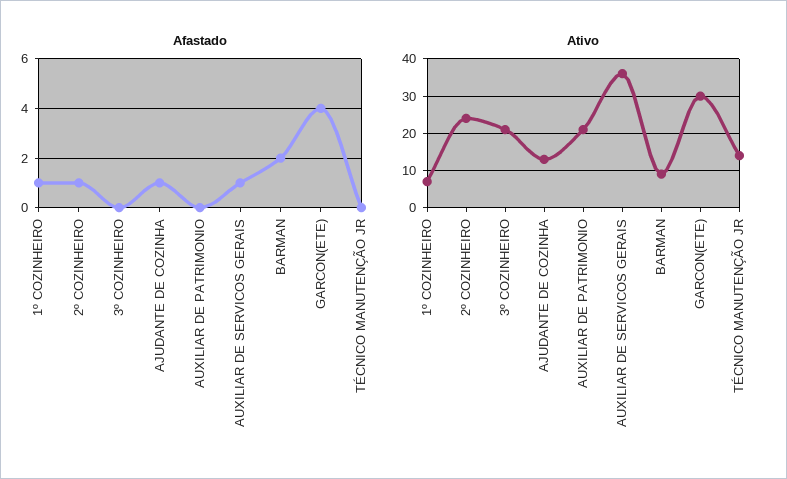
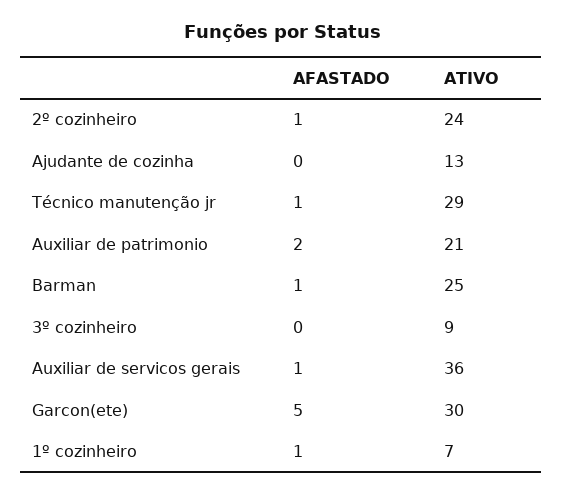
Afastado, AJUDANTE DE COZINHA: 1 -> 0
Afastado, AUXILIAR DE PATRIMONIO: 0 -> 2
Afastado, BARMAN: 2 -> 1
Afastado, GARCON(ETE): 4 -> 5
Afastado, TÉCNICO MANUTENÇÃO JR: 0 -> 1
Ativo, 3º COZINHEIRO: 20 -> 9
Ativo, BARMAN: 10 -> 25
Ativo, TÉCNICO MANUTENÇÃO JR: 15 -> 29

